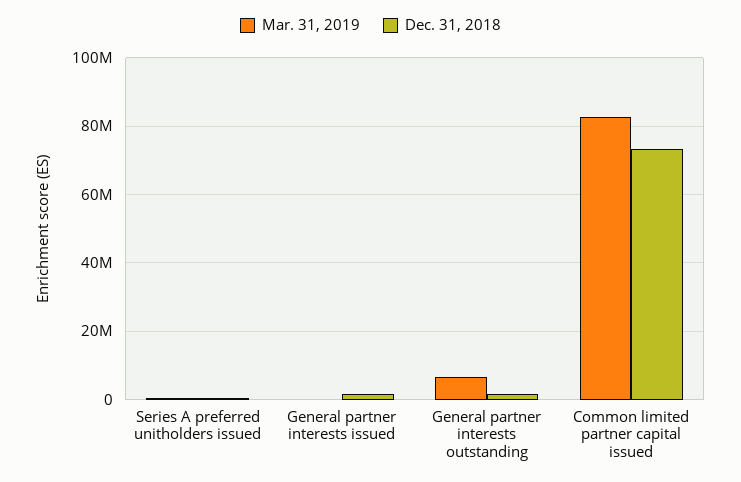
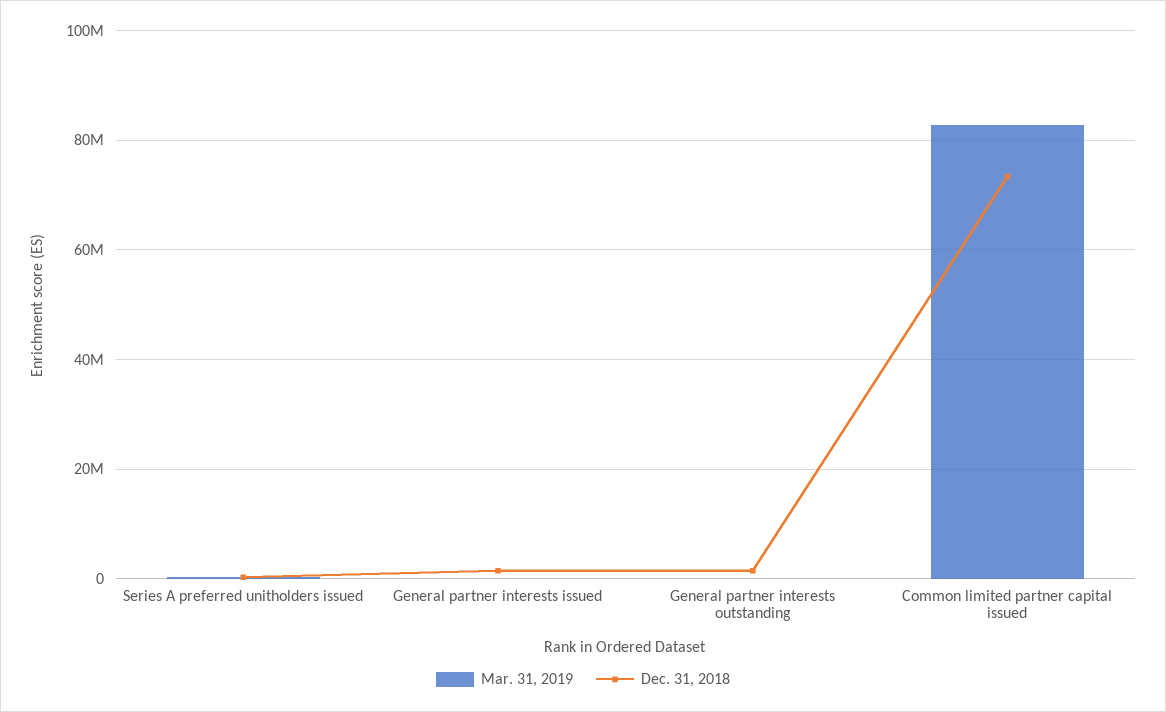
Mar. 31, 2019, General partner interests outstanding: 6000000 -> 0

